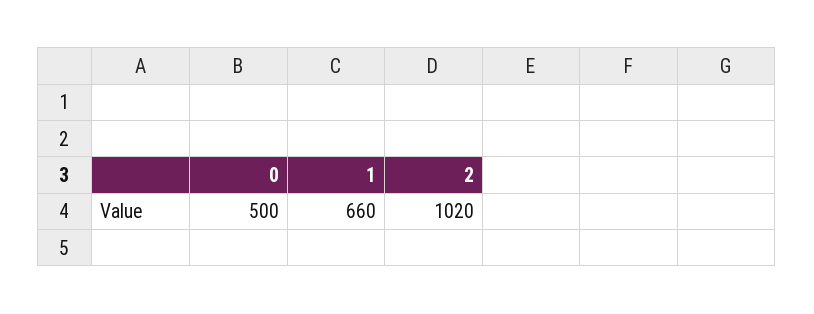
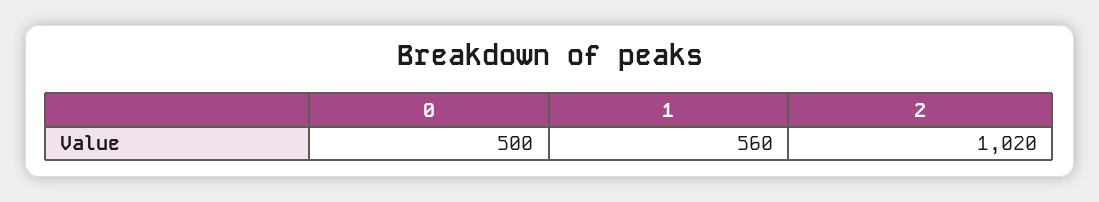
1: 660 -> 560

